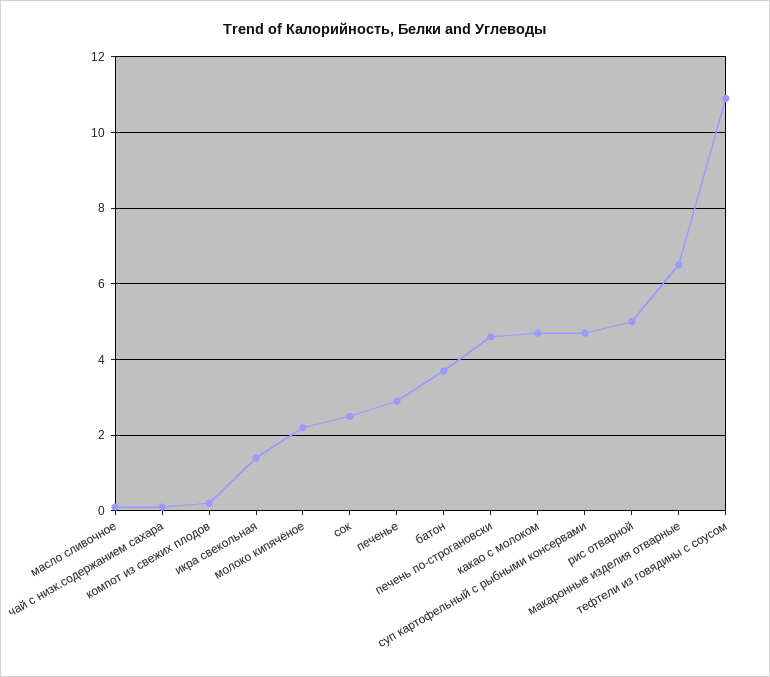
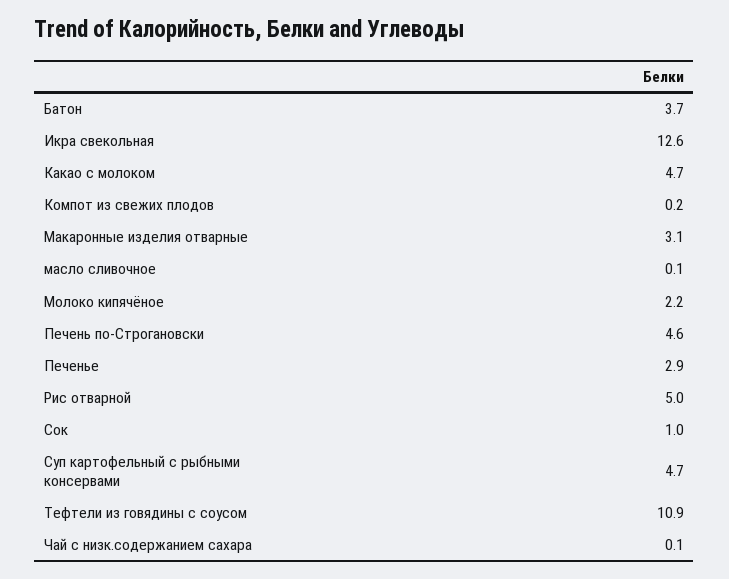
икра свекольная: 1.5 -> 12.6
сок: 2.5 -> 1
макаронные изделия отварные: 6.5 -> 3.1

